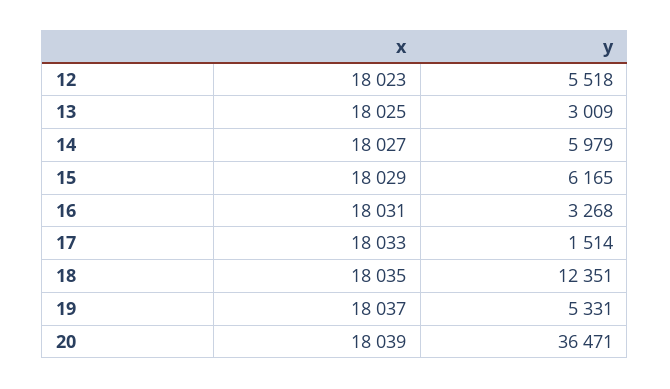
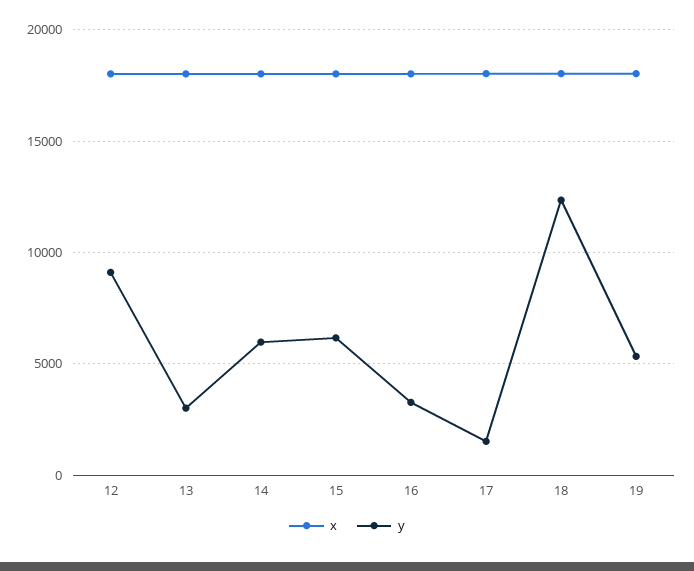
y, 12: 5518 -> 9000
x, 20: 18039 -> none
y, 20: 36471 -> none

